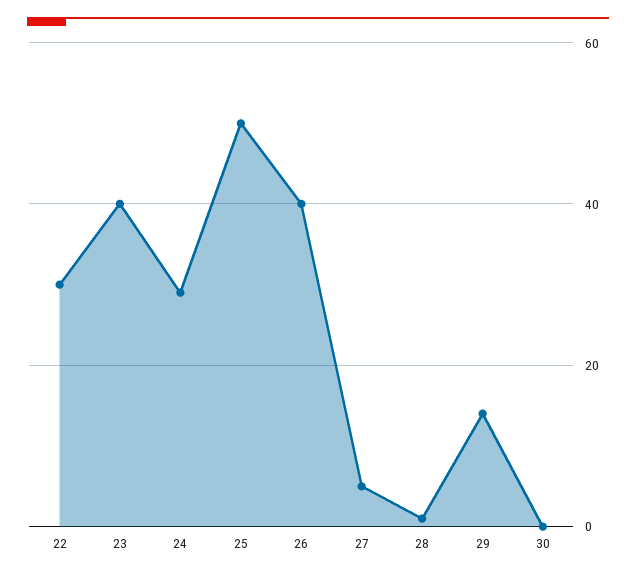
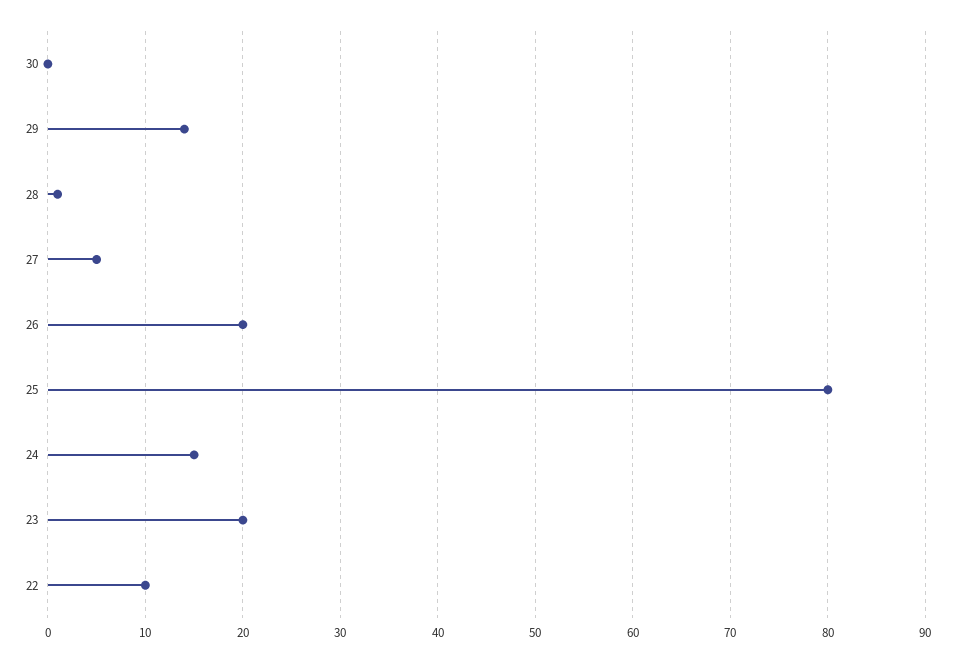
22: 30 -> 10
23: 40 -> 20
24: 30 -> 15
25: 50 -> 80
26: 40 -> 20

